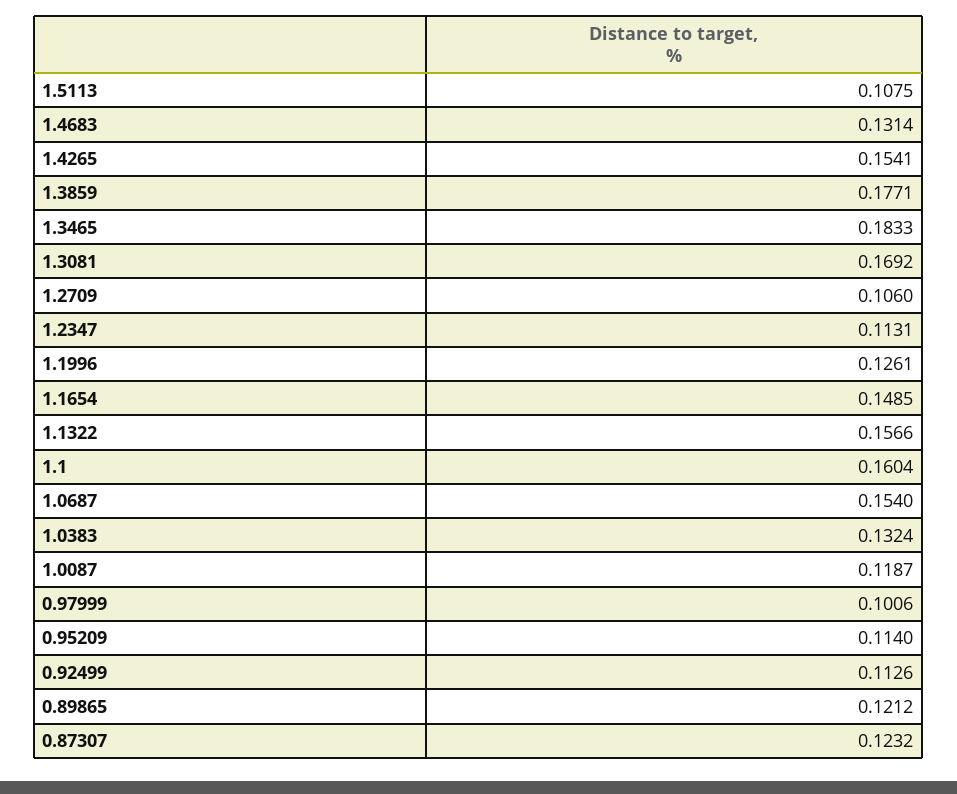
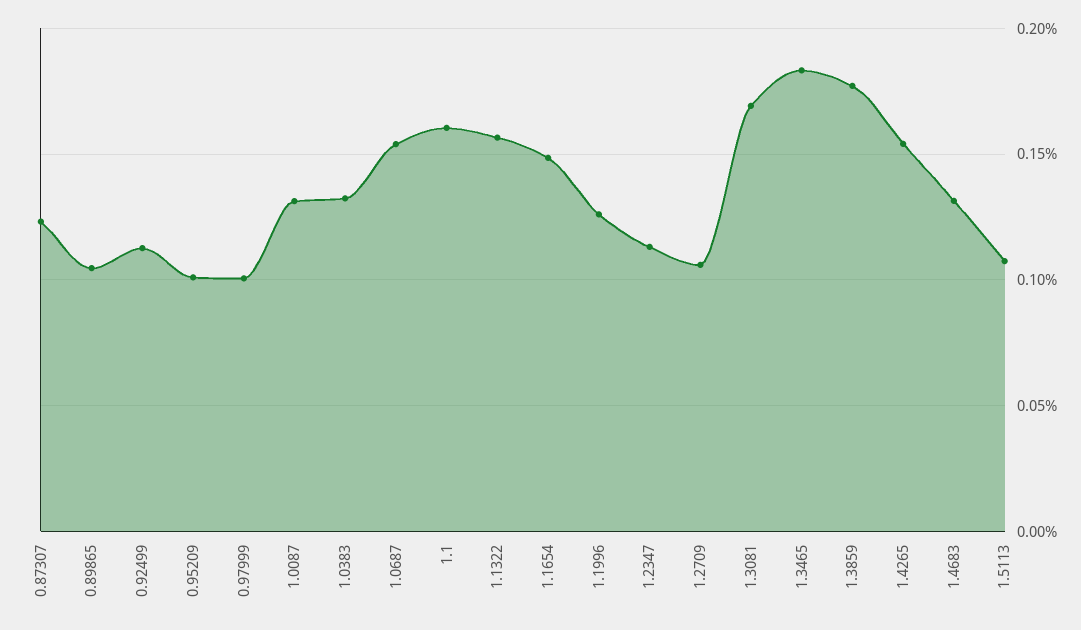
1.0087: 0.1187 -> 0.13
0.95209: 0.114 -> 0.1
0.89865: 0.1212 -> 0.105

